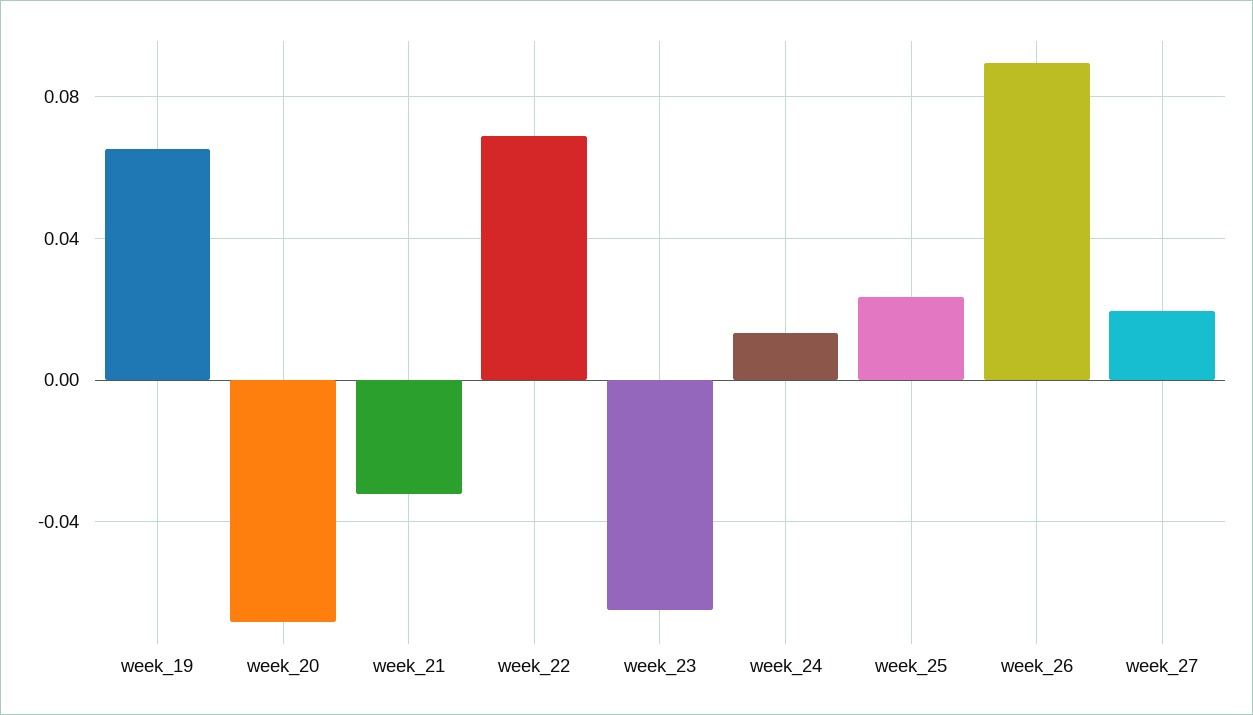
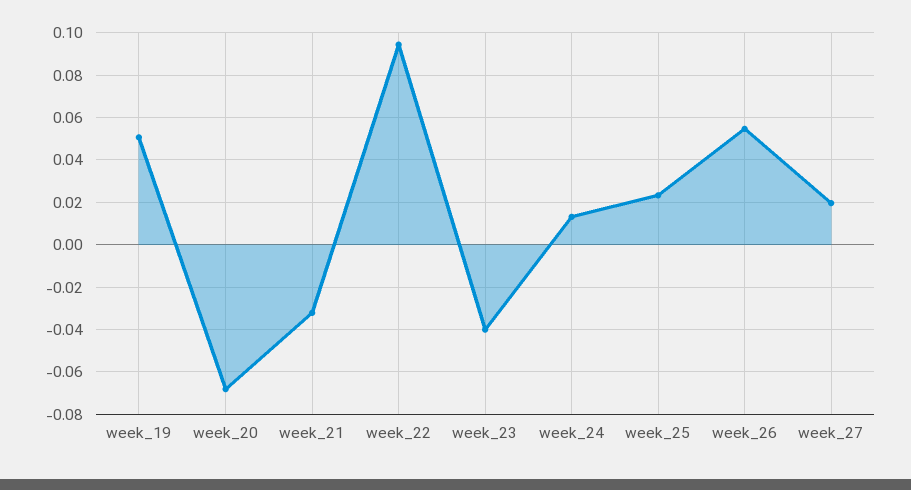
week_19: 0.065 -> 0.05
week_22: 0.07 -> 0.095
week_23: -0.065 -> -0.04
week_26: 0.09 -> 0.055

